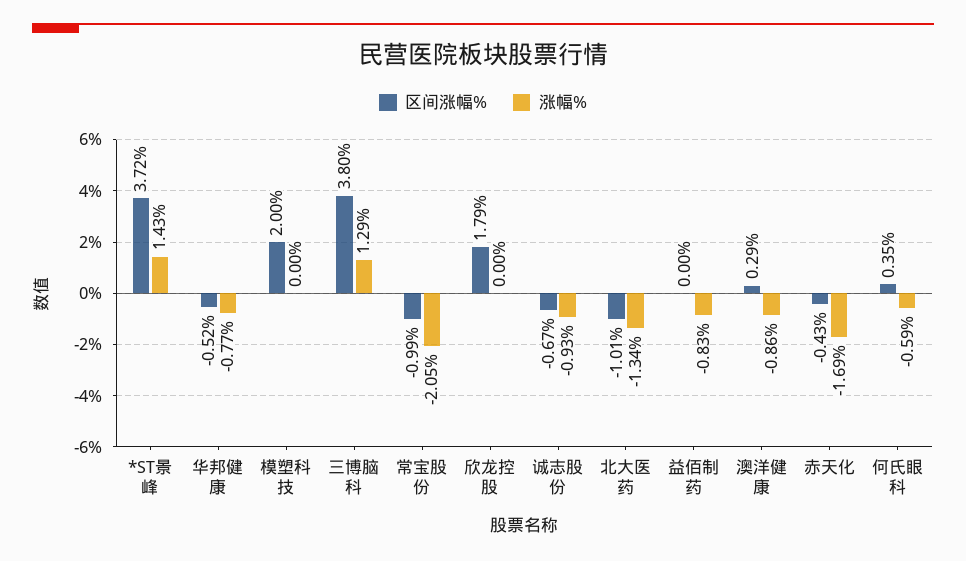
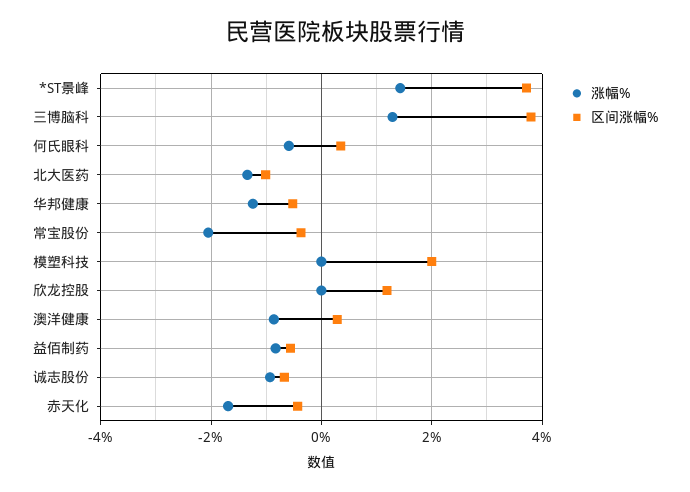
涨幅%, 华邦健康: -0.77 -> -1.2
区间涨幅%, 常宝股份: -0.99 -> -0.4
区间涨幅%, 欣龙控股: 1.79 -> 1.2
区间涨幅%, 益佰制药: 0 -> -0.6

